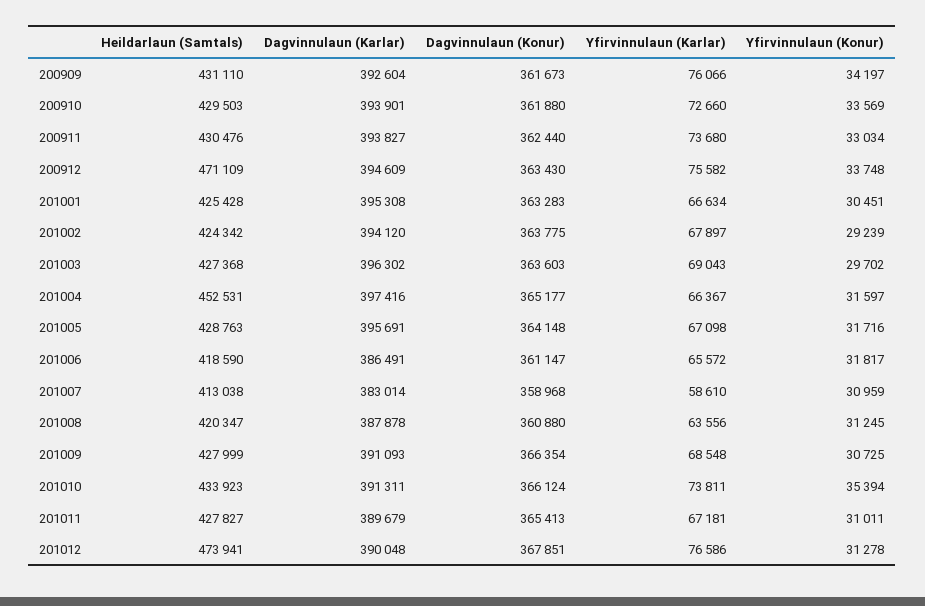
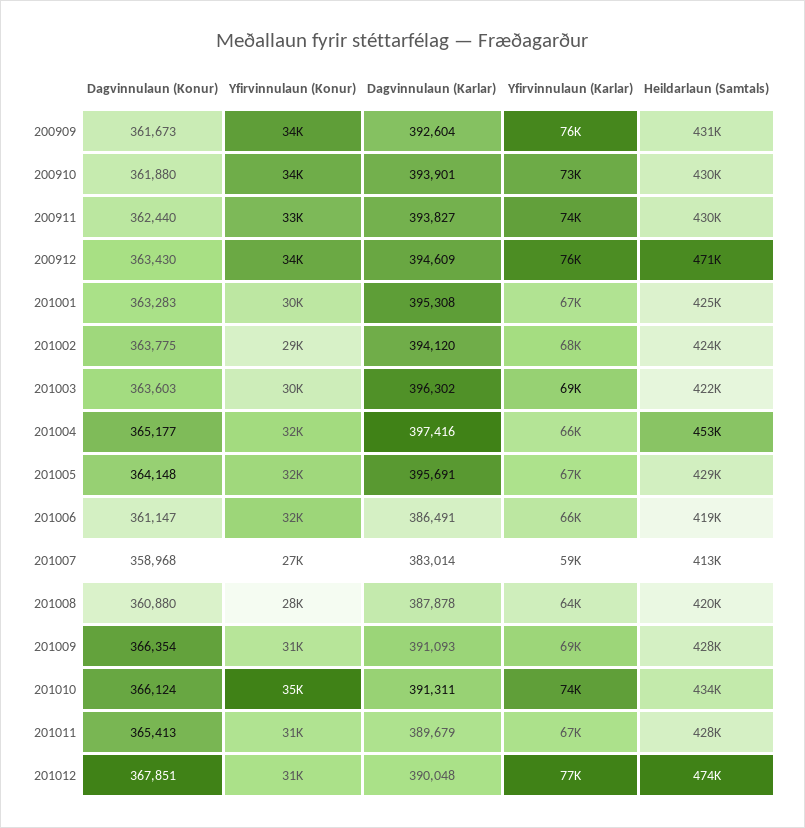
Heildarlaun (Samtals), 201003: 427368 -> 422000
Yfirvinnulaun (Konur), 201007: 30959 -> 27000
Yfirvinnulaun (Konur), 201008: 31245 -> 28000

